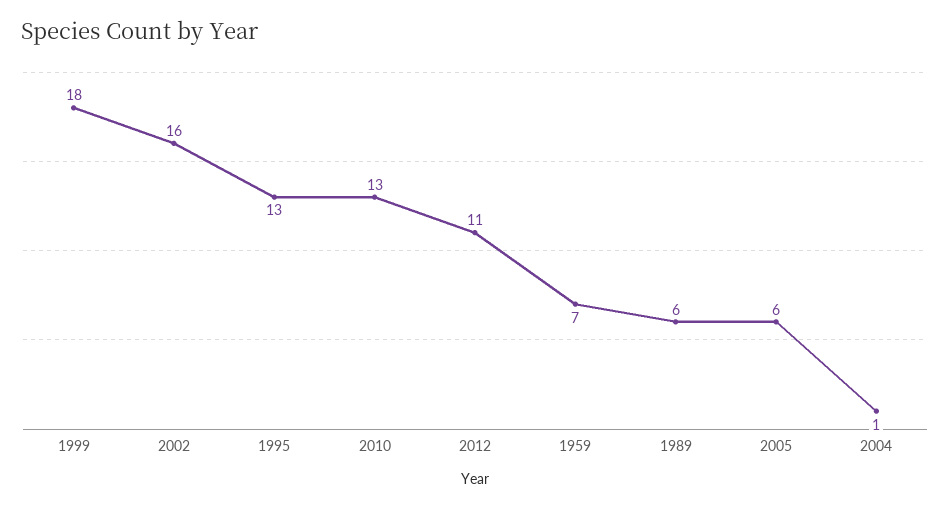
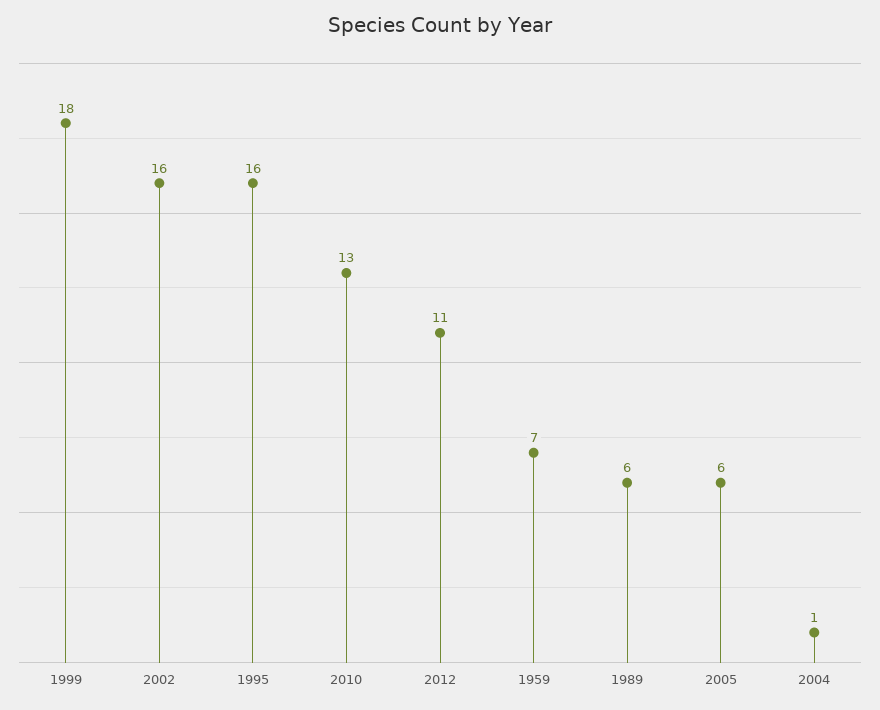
1995: 13 -> 16

